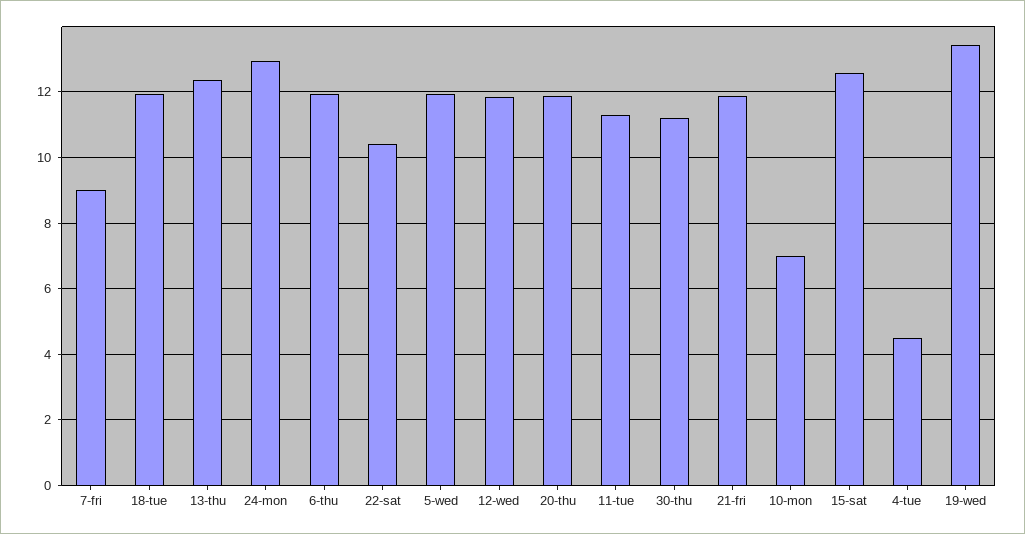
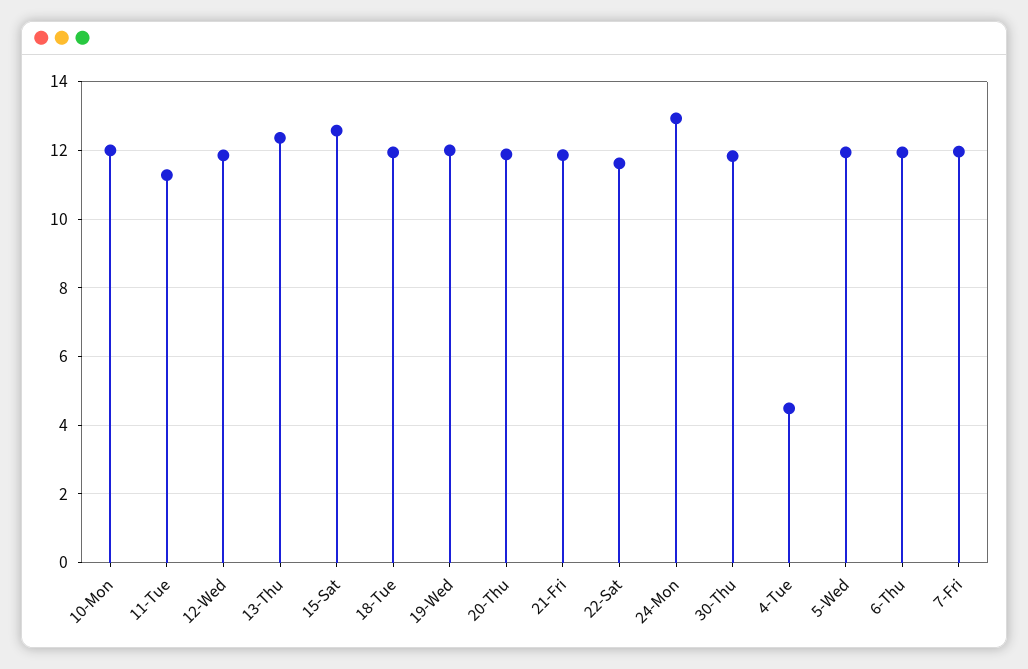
7-fri: 9 -> 12
22-sat: 10.4 -> 11.6
30-thu: 11.2 -> 11.8
10-mon: 7 -> 12
19-wed: 13.4 -> 12

